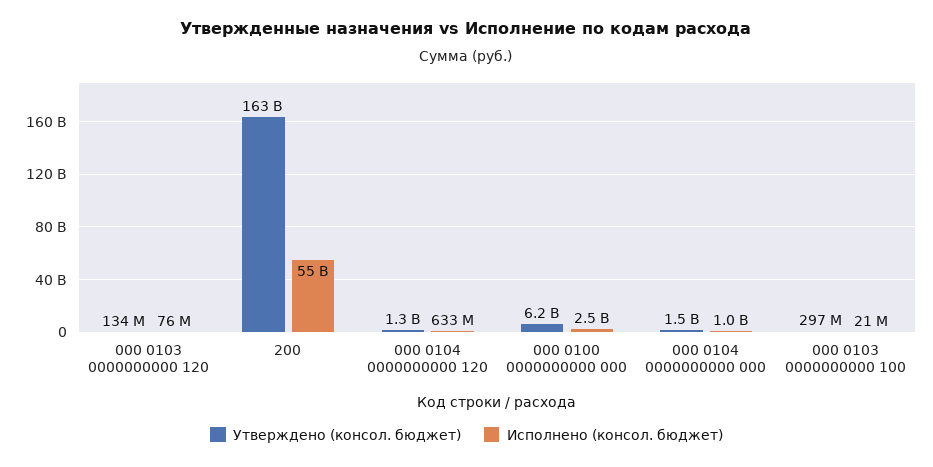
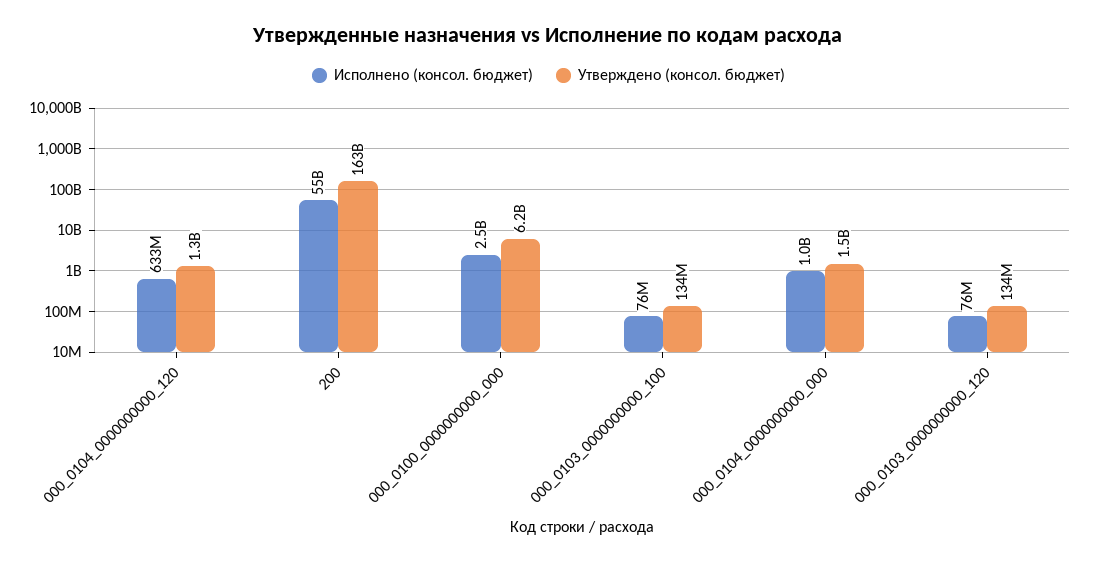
Утверждено (консол. бюджет), 000 0103 0000000000 100: 297000000 -> 134000000
Исполнено (консол. бюджет), 000 0103 0000000000 100: 21000000 -> 76000000

